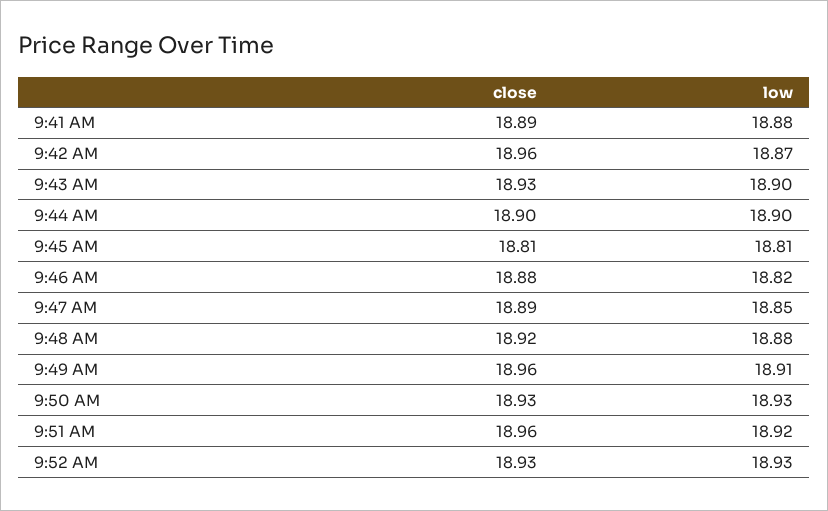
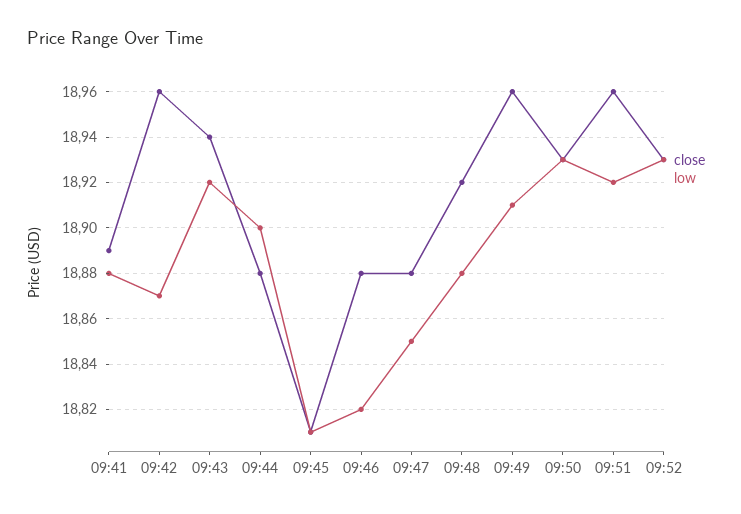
close, 9:43 AM: 18.93 -> 18.94
low, 9:43 AM: 18.9 -> 18.92
close, 9:44 AM: 18.9 -> 18.88
close, 9:47 AM: 18.89 -> 18.88

